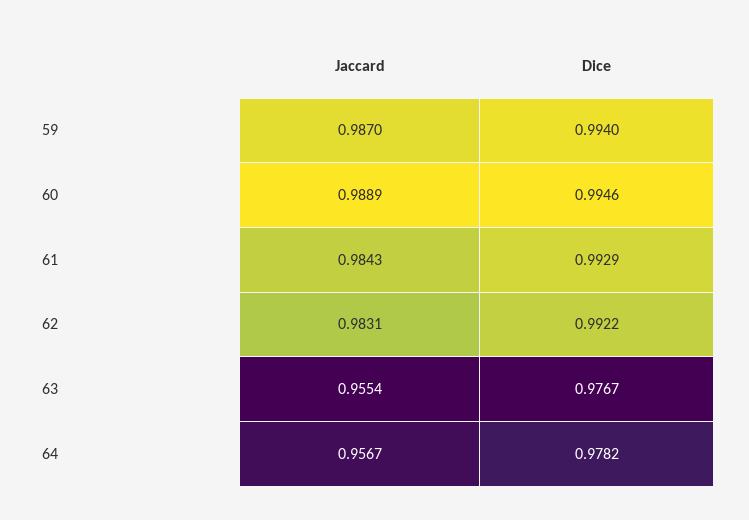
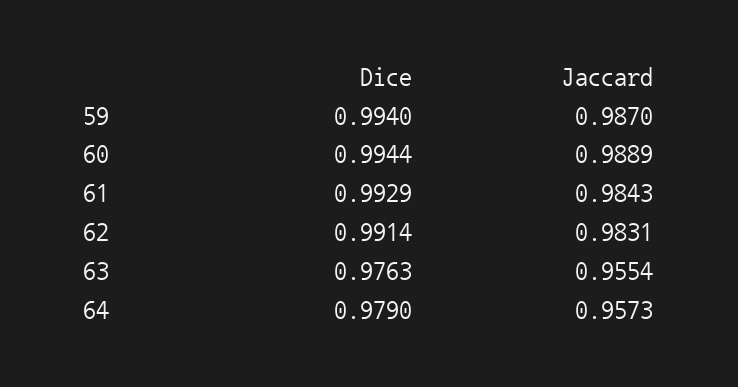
Dice, 60: 0.9946 -> 0.9944
Dice, 62: 0.9922 -> 0.9914
Dice, 63: 0.9767 -> 0.9763
Jaccard, 64: 0.9567 -> 0.9573
Dice, 64: 0.9782 -> 0.979

